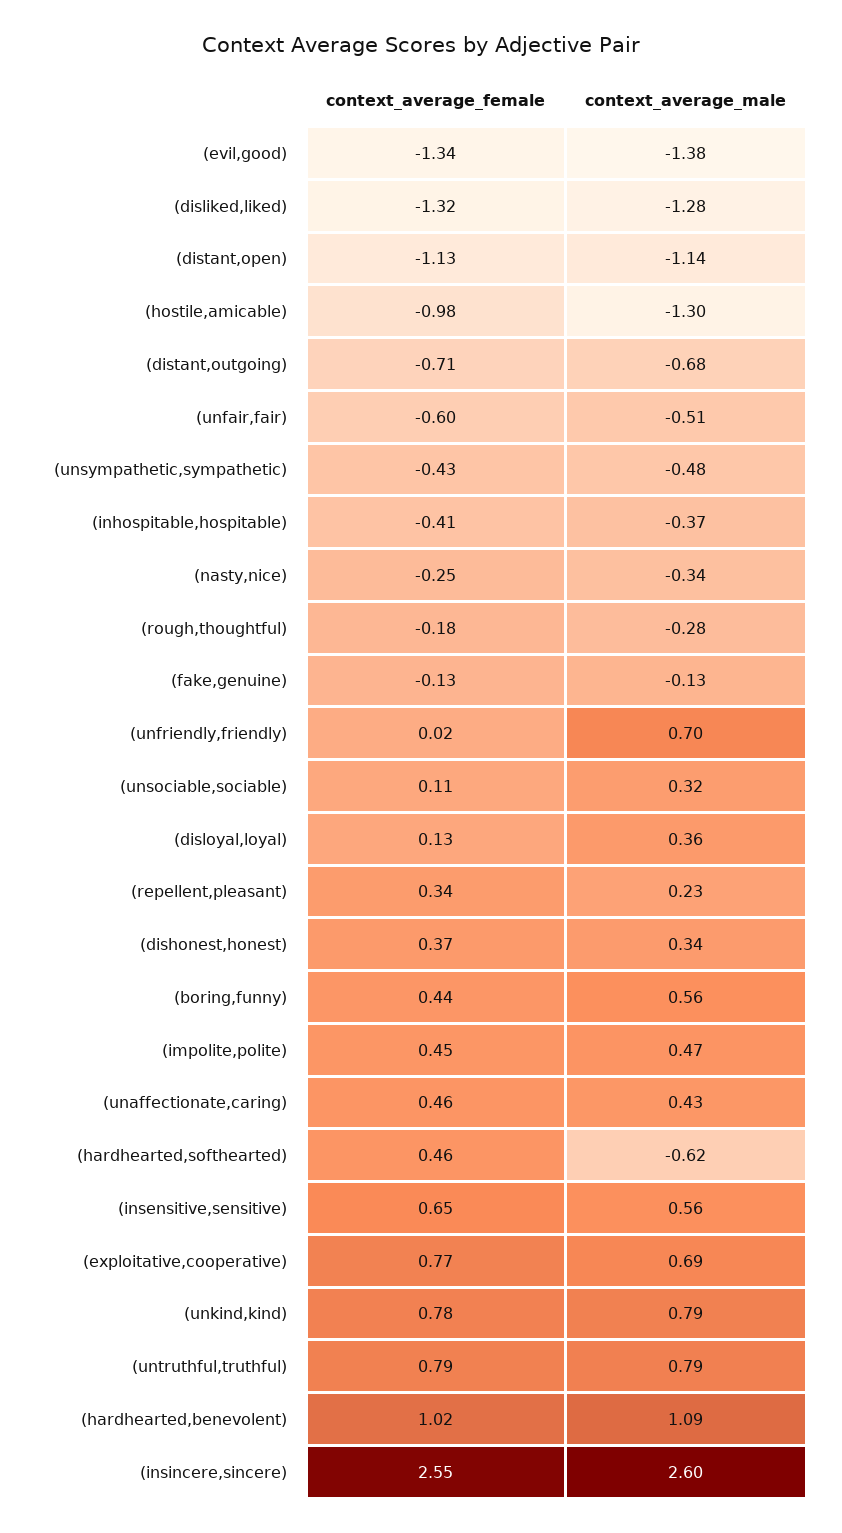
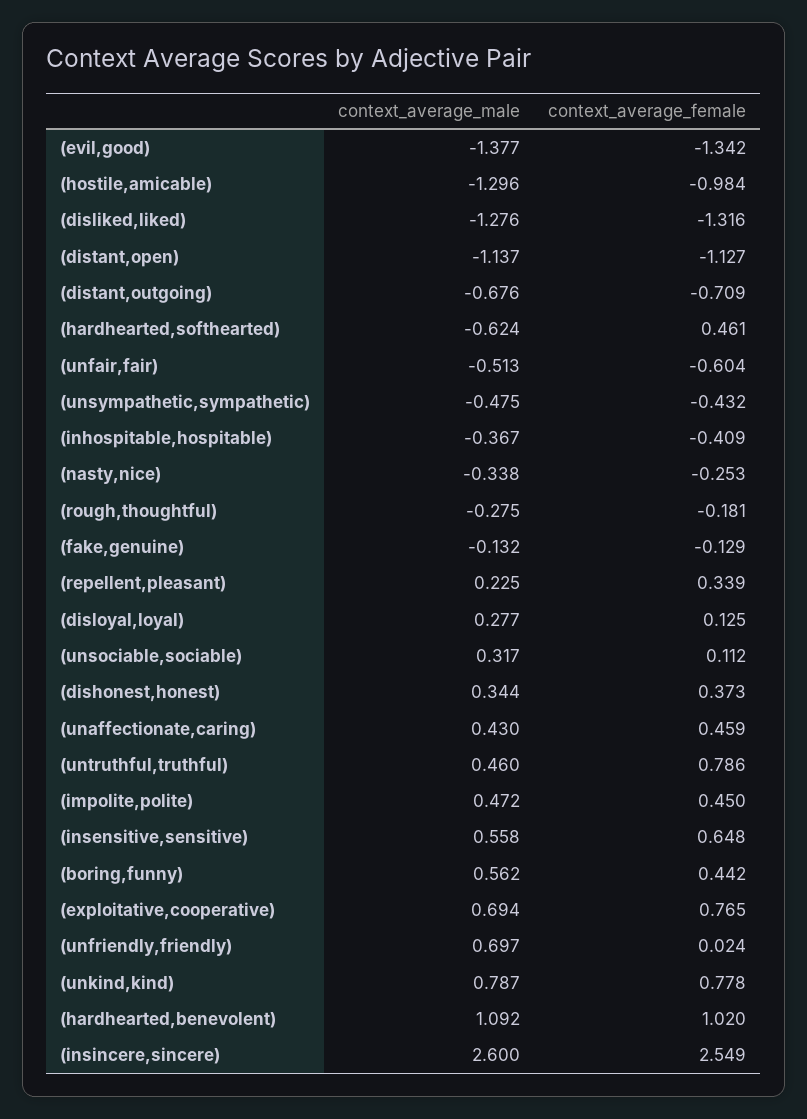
context_average_male, (disloyal,loyal): 0.36 -> 0.277
context_average_male, (untruthful,truthful): 0.79 -> 0.46

